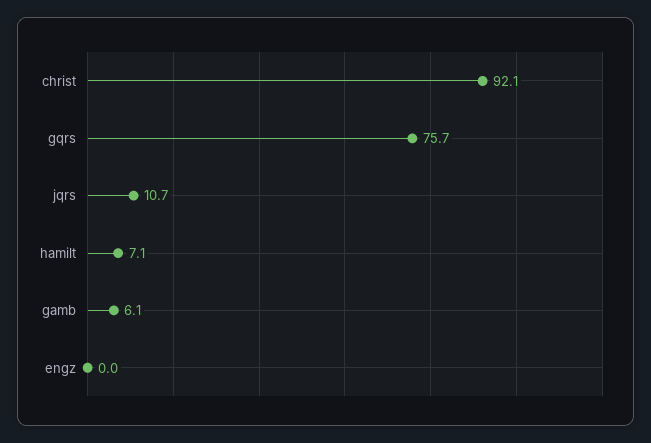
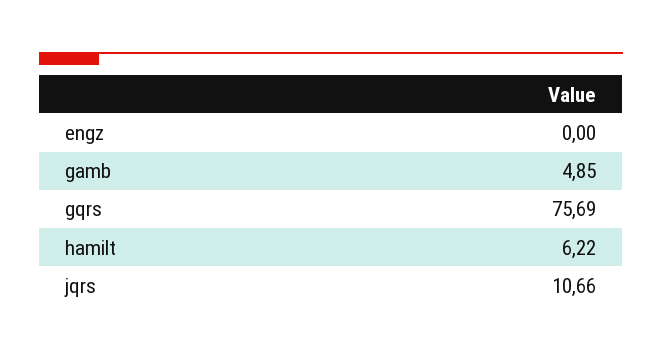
christ: 92.1 -> none
hamilt: 7.1 -> 6.22
gamb: 6.1 -> 4.85

